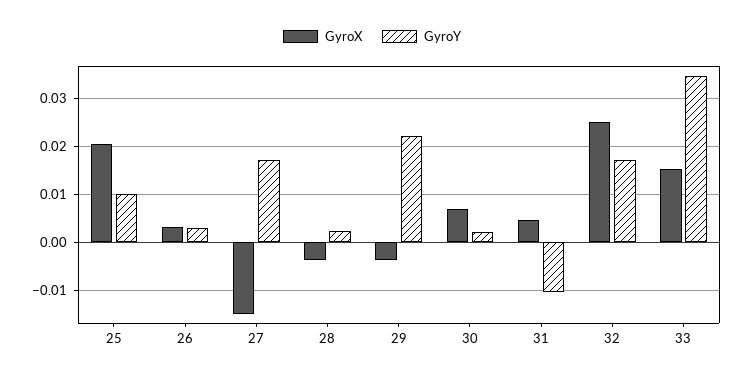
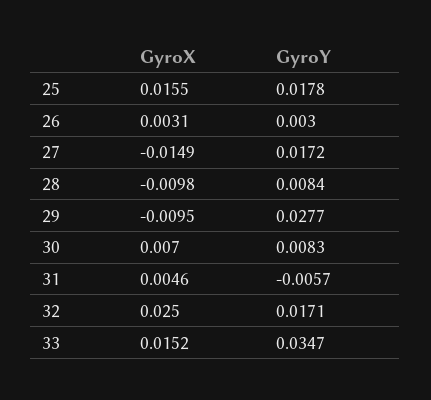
GyroX, 25: 0.02 -> 0.0155
GyroY, 25: 0.01 -> 0.0178
GyroX, 28: -0.004 -> -0.0098
GyroY, 28: 0.002 -> 0.0084
GyroX, 29: -0.004 -> -0.0095
GyroY, 29: 0.022 -> 0.0277
GyroY, 30: 0.002 -> 0.0083
GyroY, 31: -0.01 -> -0.0057

